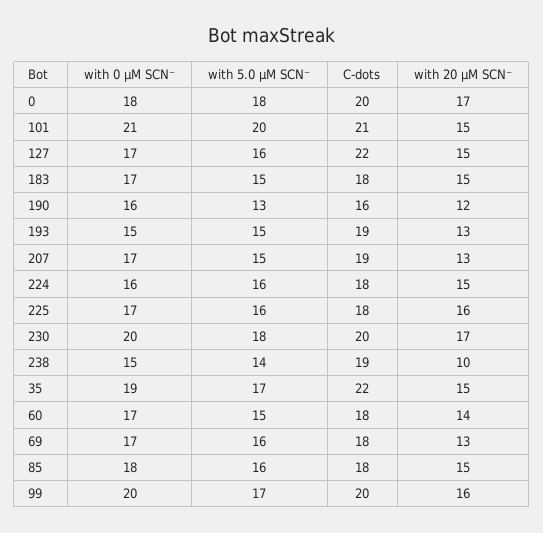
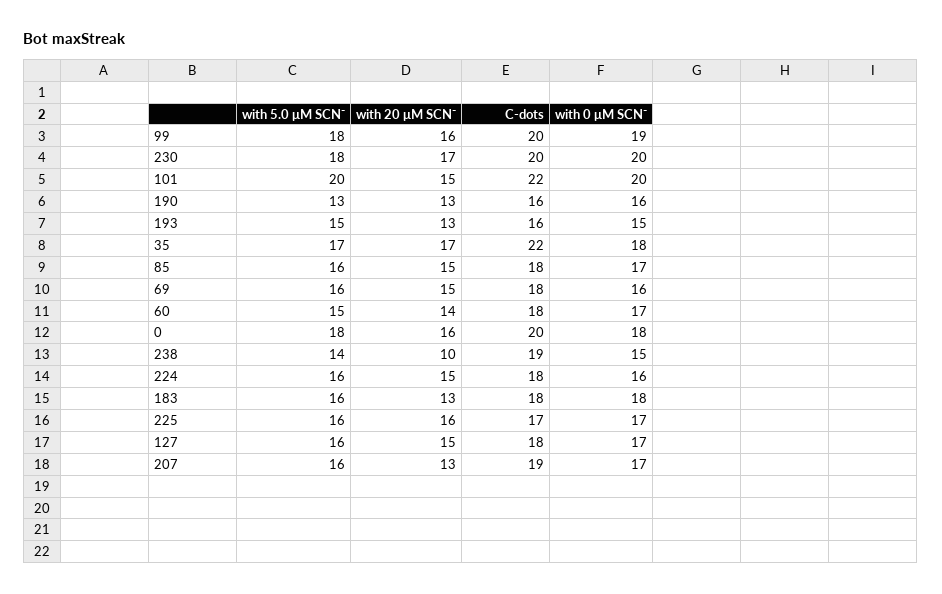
with 20 μM SCN⁻, 0: 17 -> 16
with 0 μM SCN⁻, 101: 21 -> 20
C-dots, 101: 21 -> 22
C-dots, 127: 22 -> 18
with 0 μM SCN⁻, 183: 17 -> 18
with 5.0 μM SCN⁻, 183: 15 -> 16
with 20 μM SCN⁻, 183: 15 -> 13
with 20 μM SCN⁻, 190: 12 -> 13
C-dots, 193: 19 -> 16
with 5.0 μM SCN⁻, 207: 15 -> 16
C-dots, 225: 18 -> 17
with 0 μM SCN⁻, 35: 19 -> 18
with 20 μM SCN⁻, 35: 15 -> 17
with 0 μM SCN⁻, 69: 17 -> 16
with 20 μM SCN⁻, 69: 13 -> 15
with 0 μM SCN⁻, 85: 18 -> 17
with 0 μM SCN⁻, 99: 20 -> 19
with 5.0 μM SCN⁻, 99: 17 -> 18

